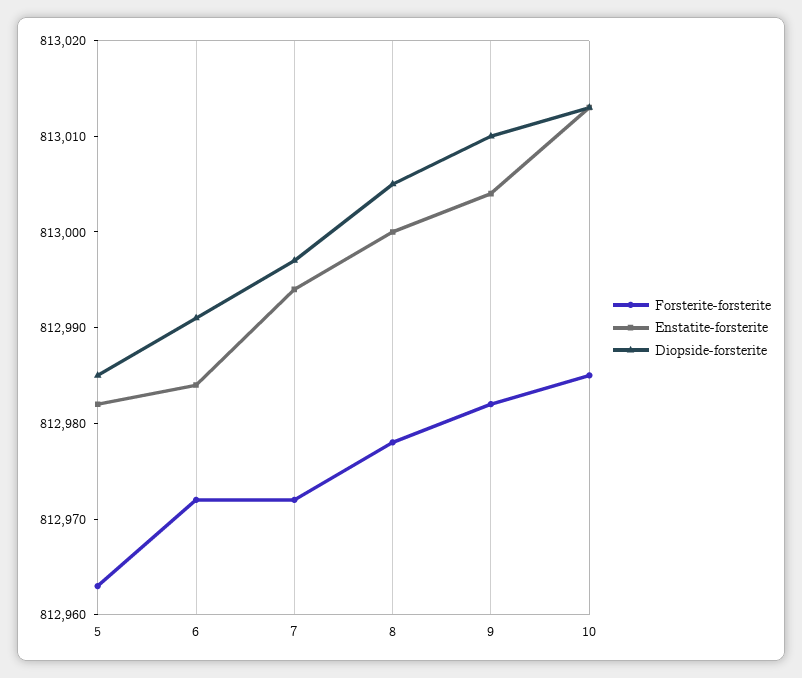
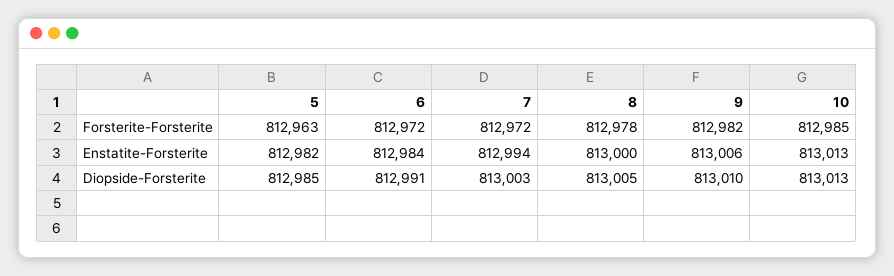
Diopside-forsterite, 7: 812997 -> 813003
Enstatite-forsterite, 9: 813004 -> 813006

